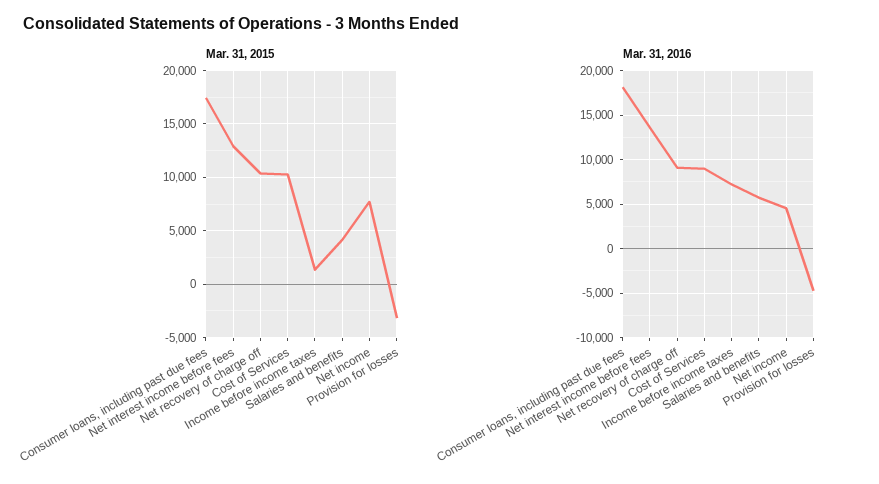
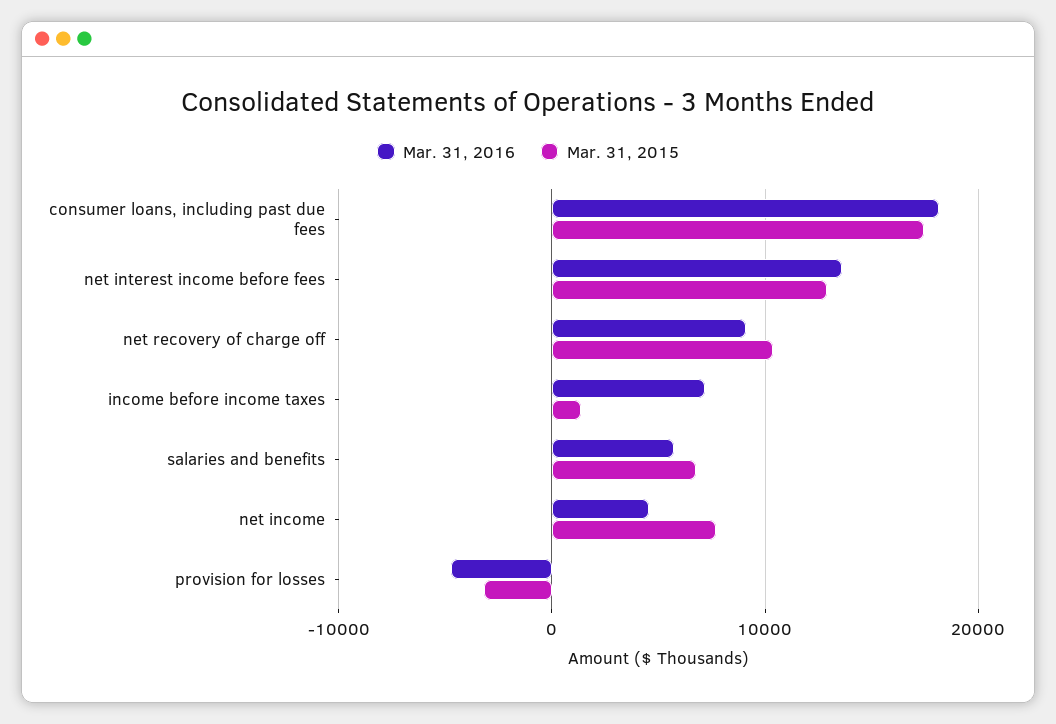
Mar. 31, 2015, Cost of Services: 10000 -> none
Mar. 31, 2015, Salaries and benefits: 4000 -> 7000
Mar. 31, 2016, Cost of Services: 9000 -> none

